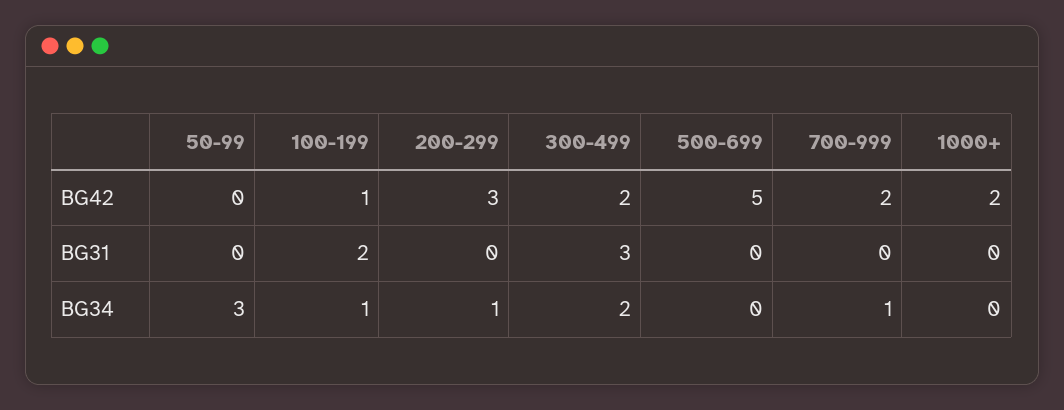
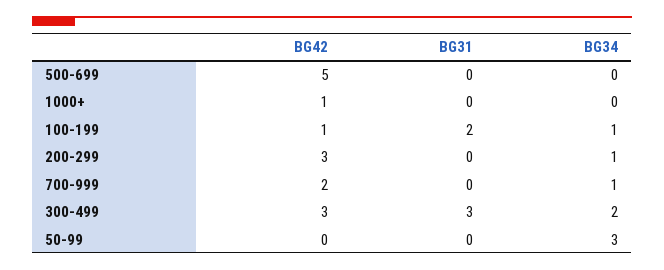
300-499, BG42: 2 -> 3
1000+, BG42: 2 -> 1

